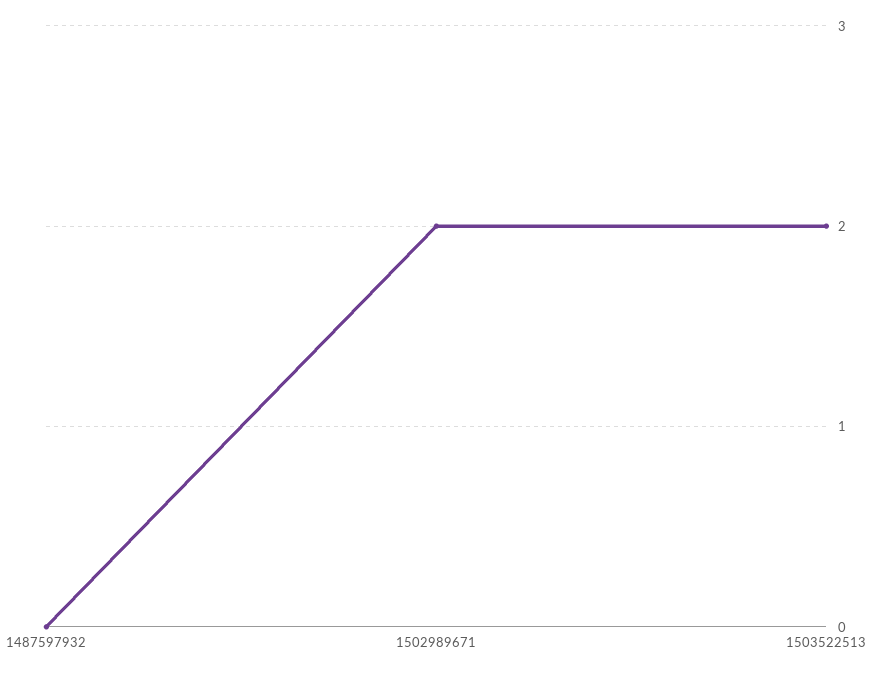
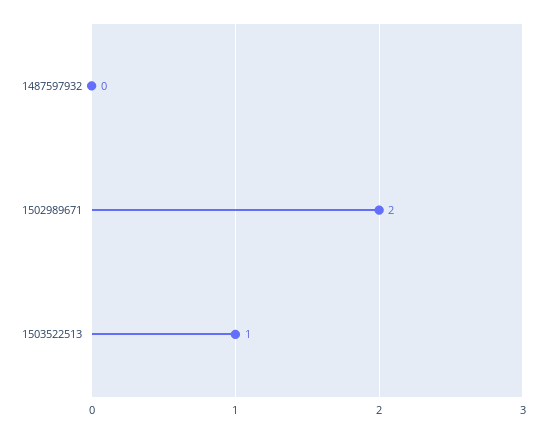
1503522513: 2 -> 1

